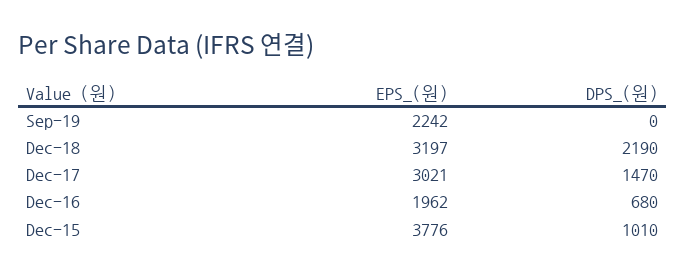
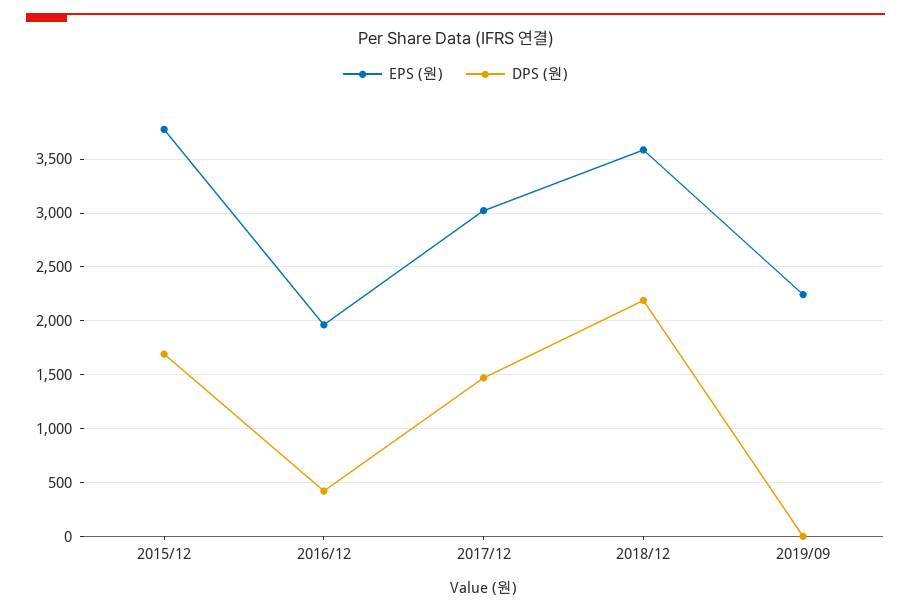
EPS_(원), Dec-18: 3197 -> 3600
DPS_(원), Dec-16: 680 -> 400
DPS_(원), Dec-15: 1010 -> 1700

